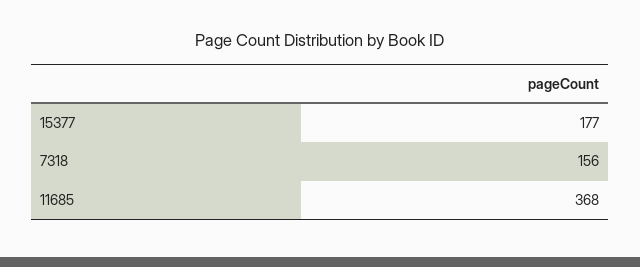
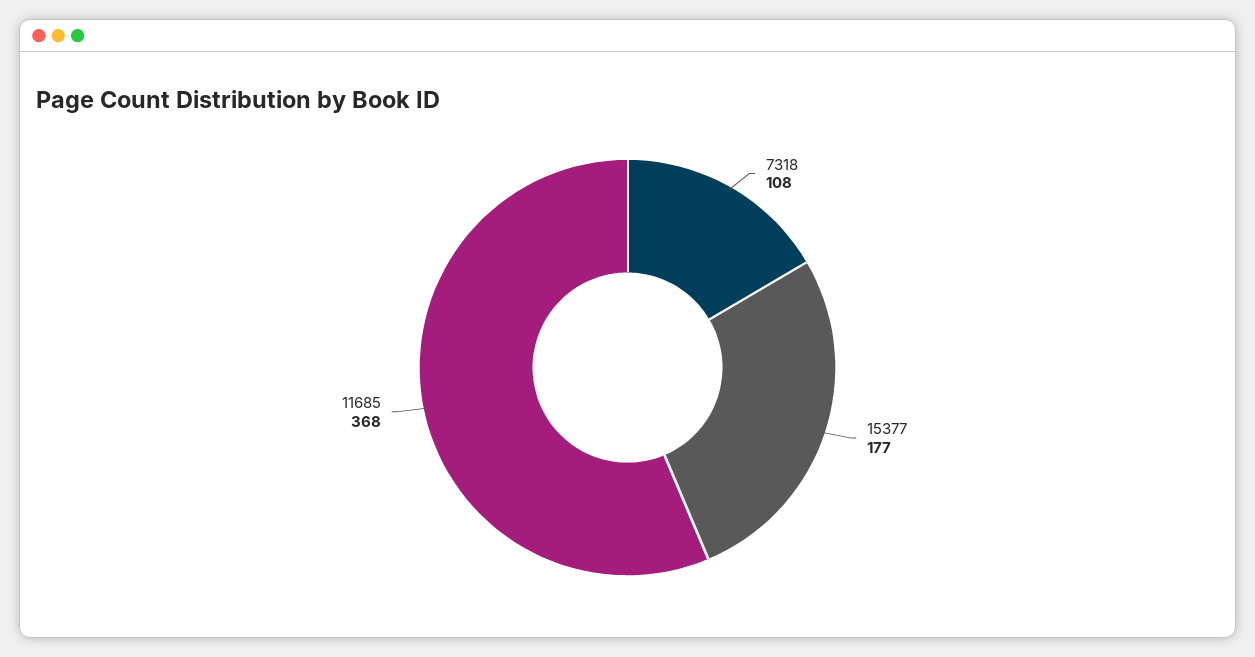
7318: 156 -> 108

